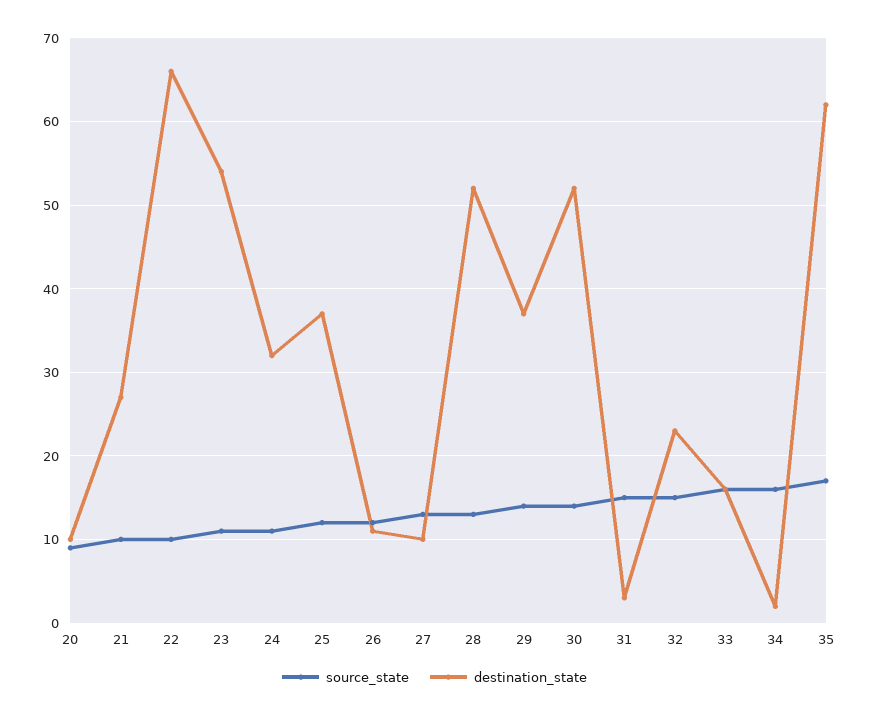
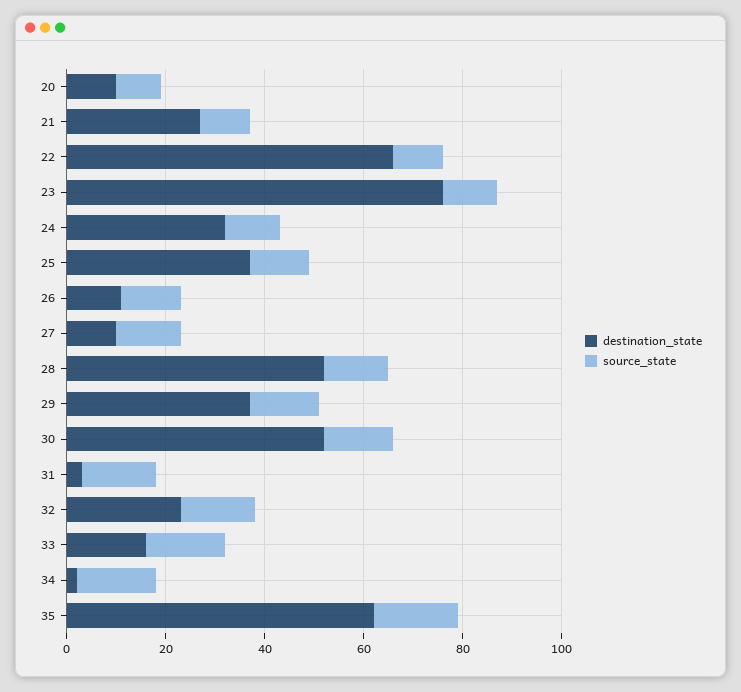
destination_state, 23: 54 -> 75

